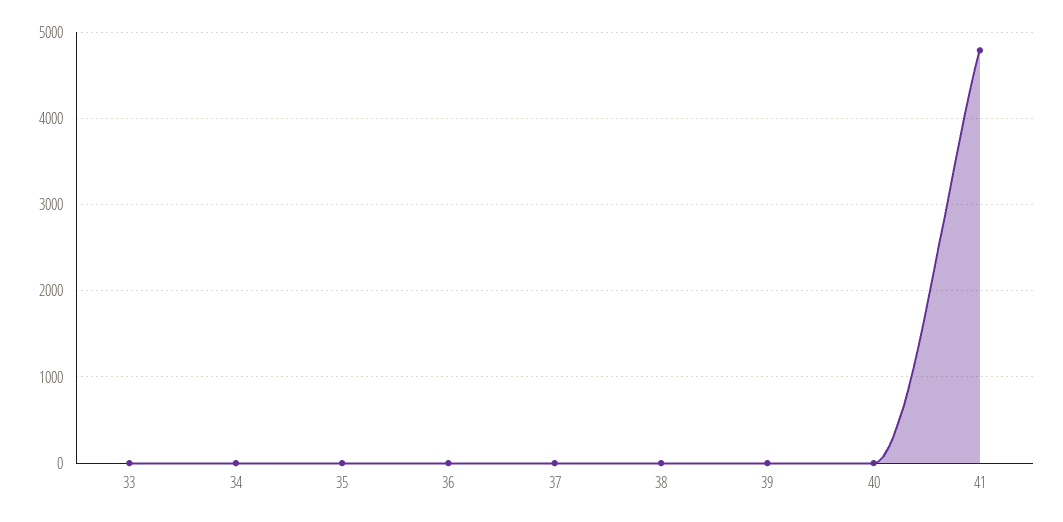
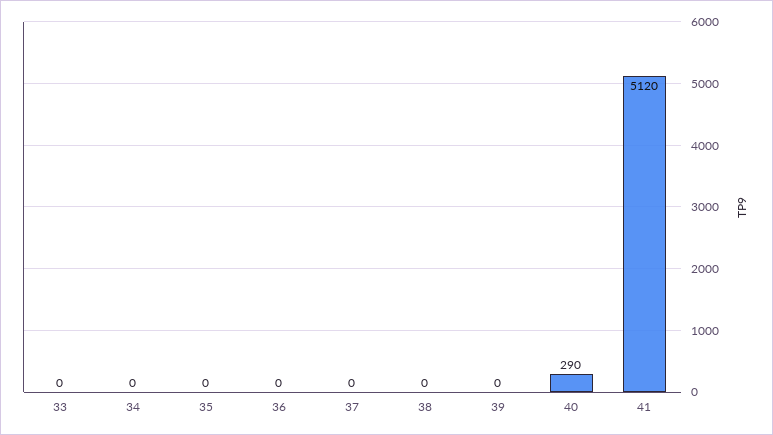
40: 0 -> 290
41: 4800 -> 5120

